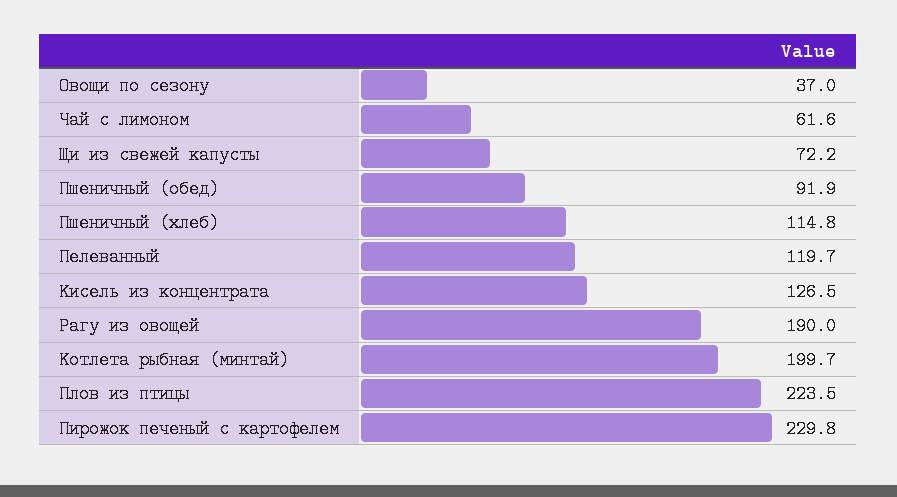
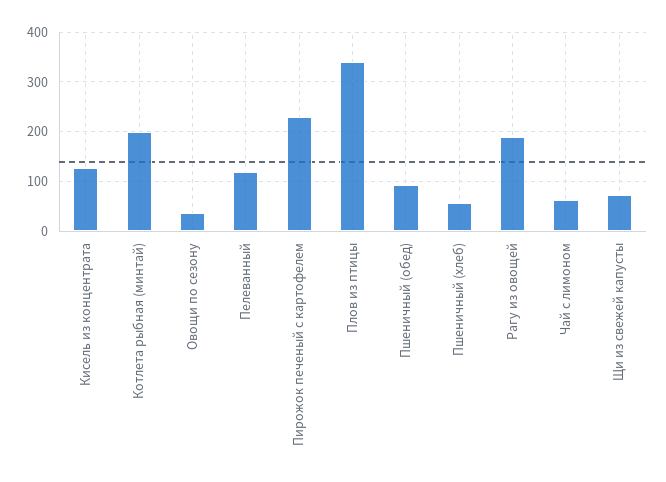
Пшеничный (хлеб): 114.8 -> 60
Плов из птицы: 223.5 -> 340

